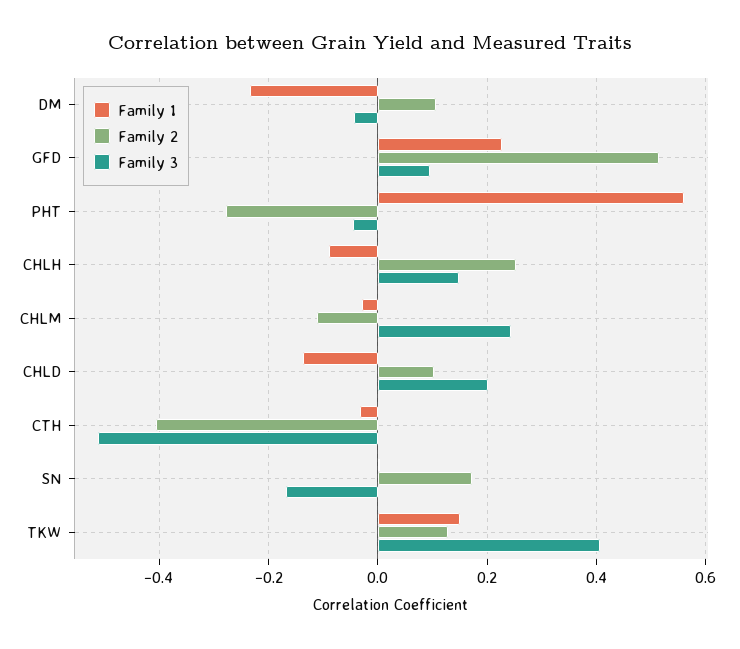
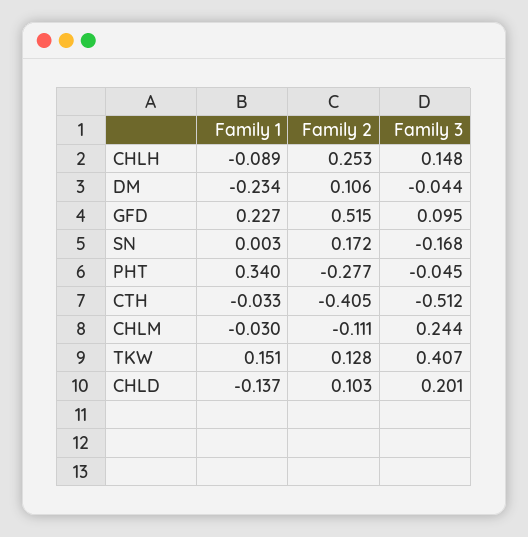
Family 1, PHT: 0.56 -> 0.34

